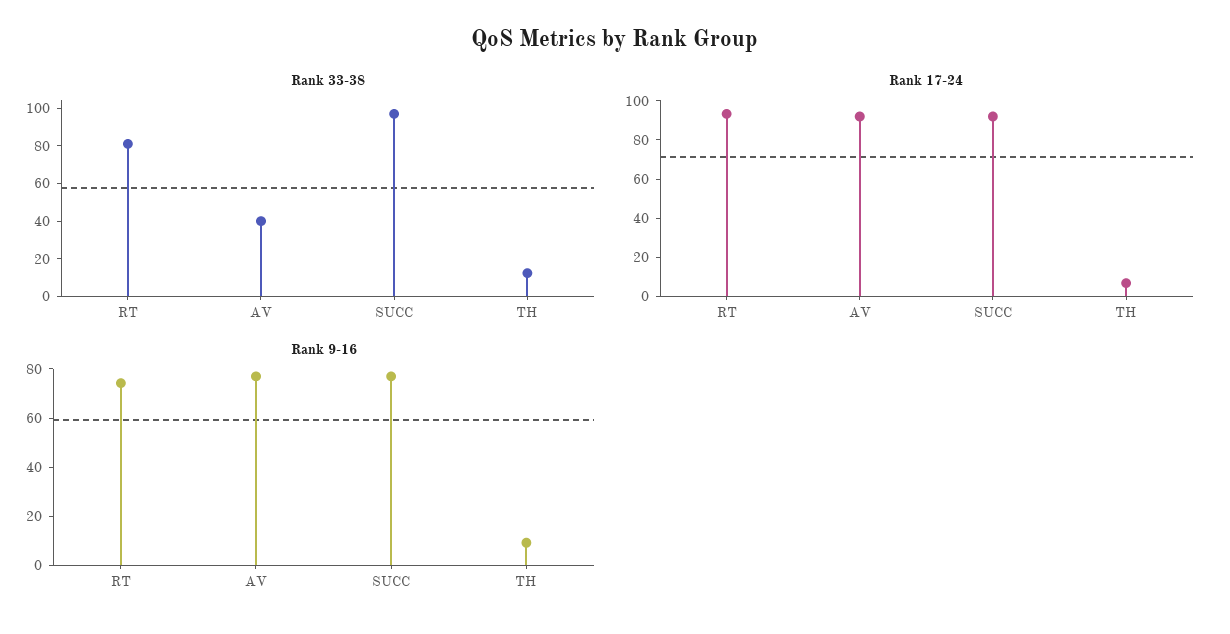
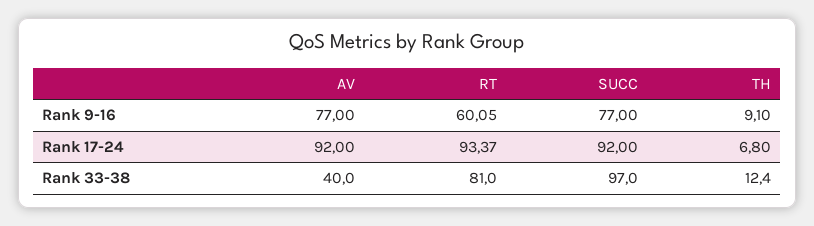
Rank 9-16, RT: 75 -> 60.05

